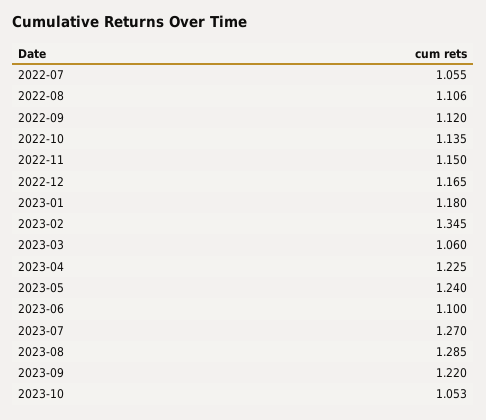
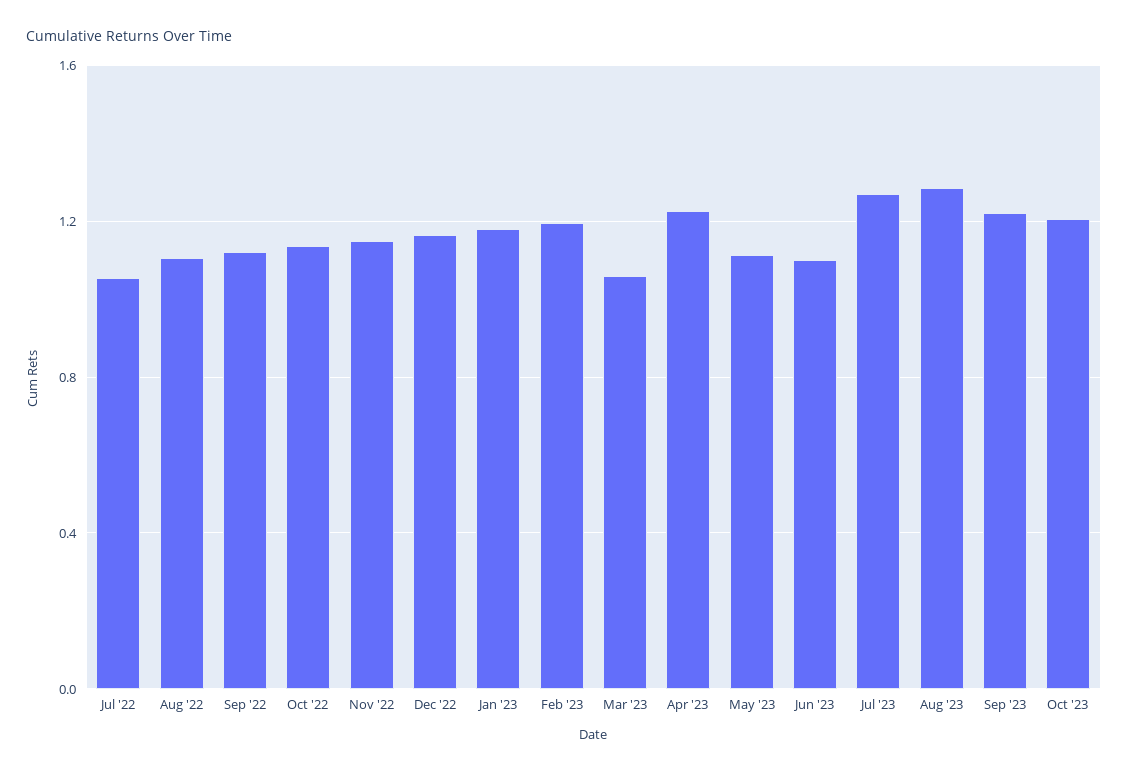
2023-02: 1.345 -> 1.2
2023-05: 1.24 -> 1.1
2023-10: 1.053 -> 1.2

